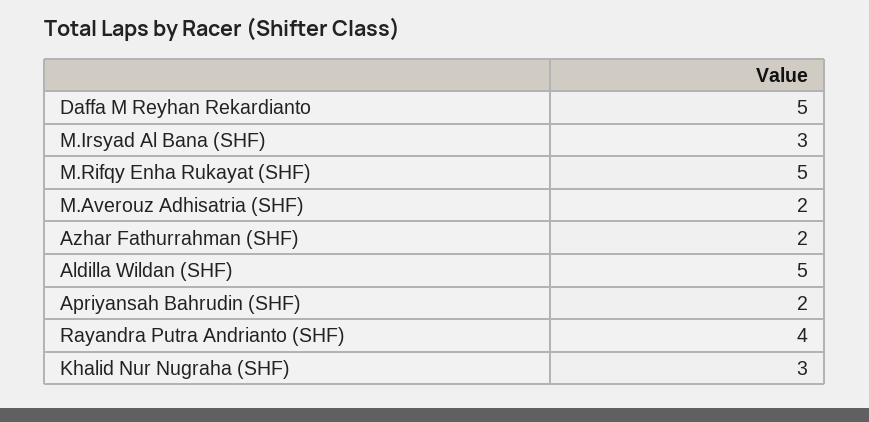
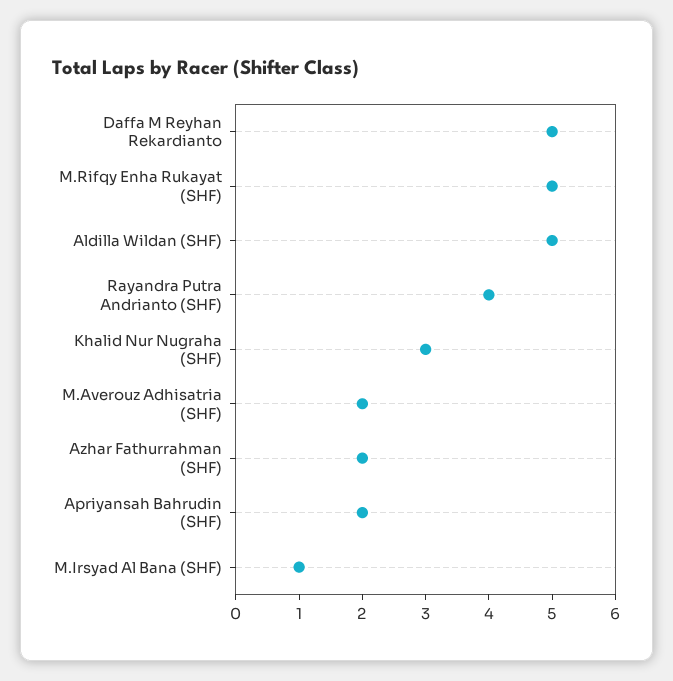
M.Irsyad Al Bana (SHF): 3 -> 1

